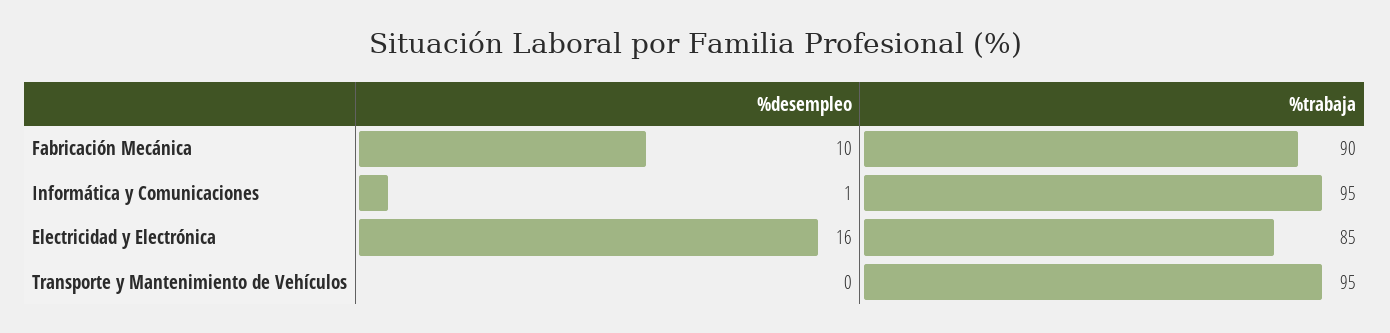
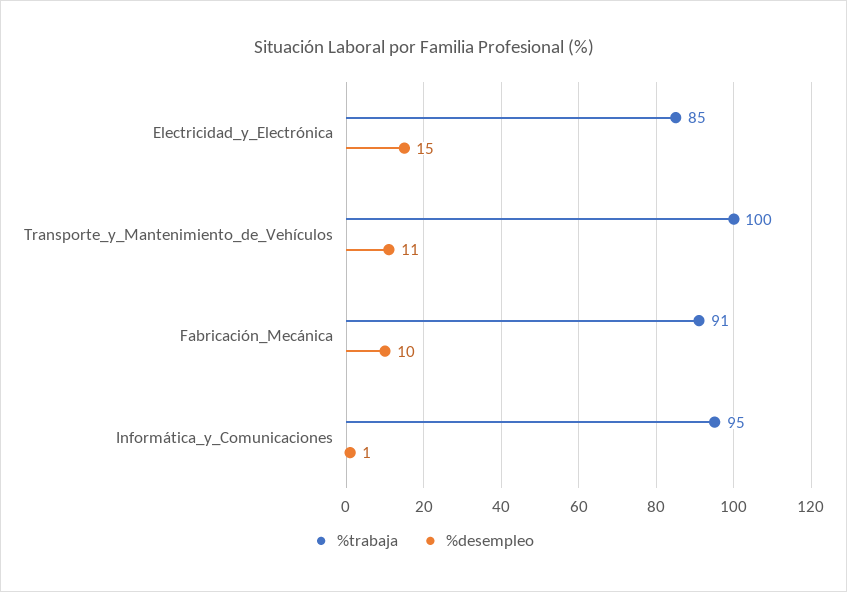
%trabaja, Fabricación Mecánica: 90 -> 91
%desempleo, Electricidad y Electrónica: 16 -> 15
%desempleo, Transporte y Mantenimiento de Vehículos: 0 -> 11
%trabaja, Transporte y Mantenimiento de Vehículos: 95 -> 100

